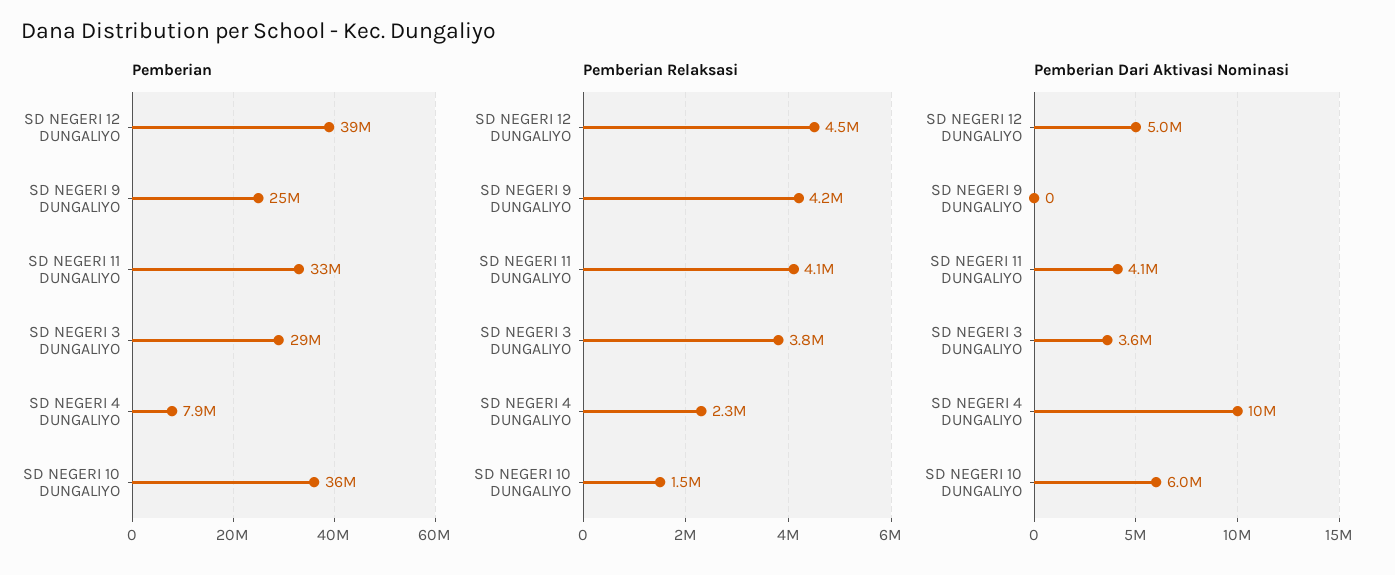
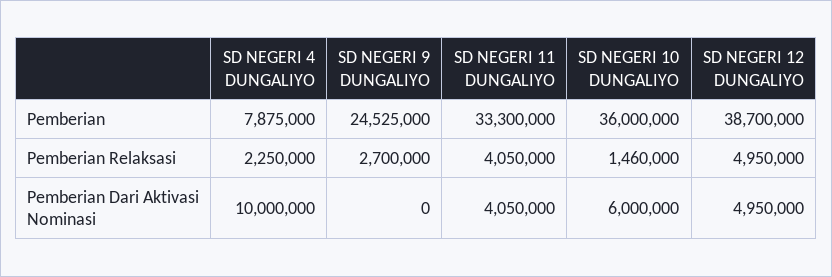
Pemberian, SD NEGERI 3 DUNGALIYO: 29000000 -> none
Pemberian Relaksasi, SD NEGERI 12 DUNGALIYO: 4500000 -> 4950000
Pemberian Relaksasi, SD NEGERI 9 DUNGALIYO: 4200000 -> 2700000
Pemberian Relaksasi, SD NEGERI 3 DUNGALIYO: 3800000 -> none
Pemberian Dari Aktivasi Nominasi, SD NEGERI 3 DUNGALIYO: 3600000 -> none

